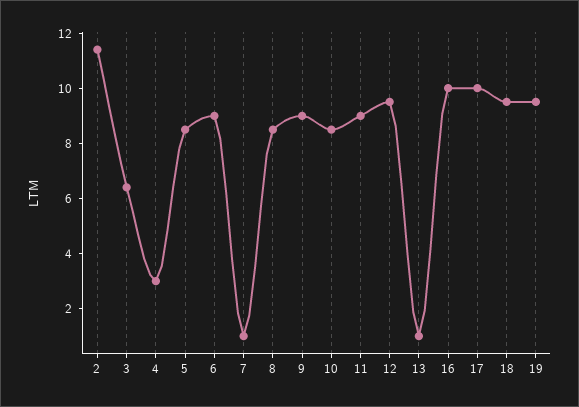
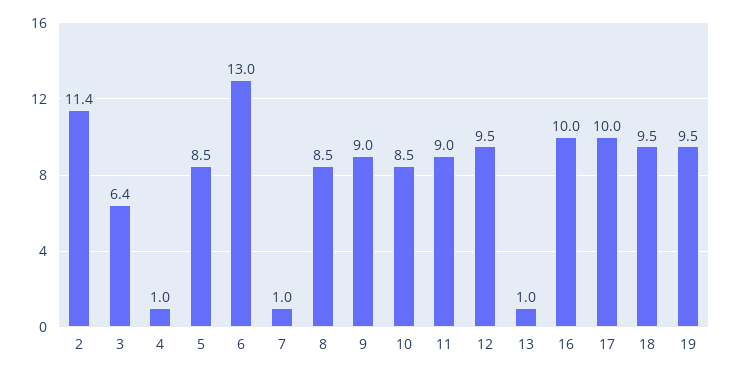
4: 3 -> 1
6: 9 -> 13

